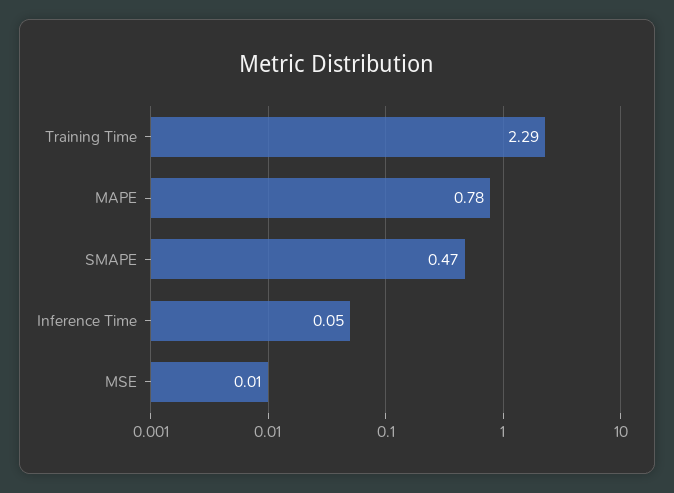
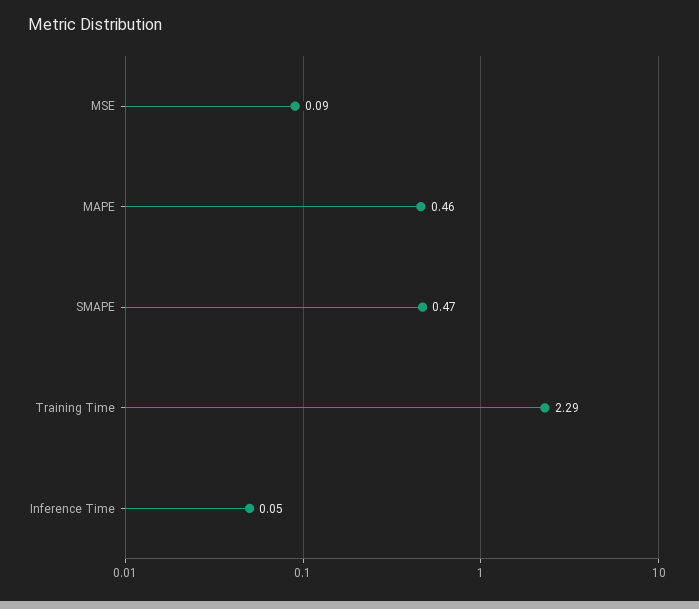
MAPE: 0.78 -> 0.46
MSE: 0.01 -> 0.09

